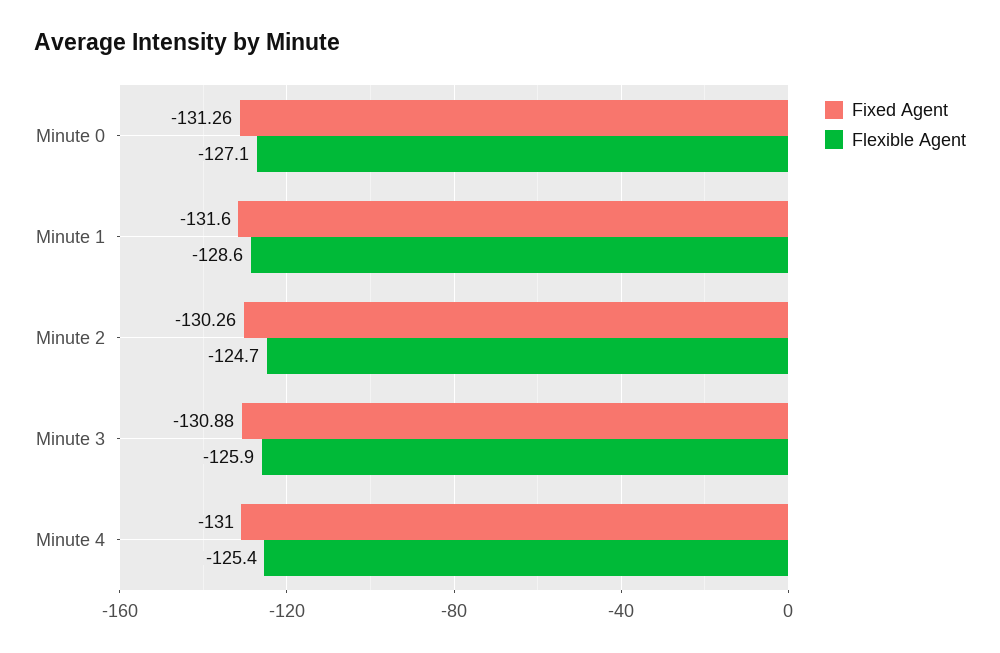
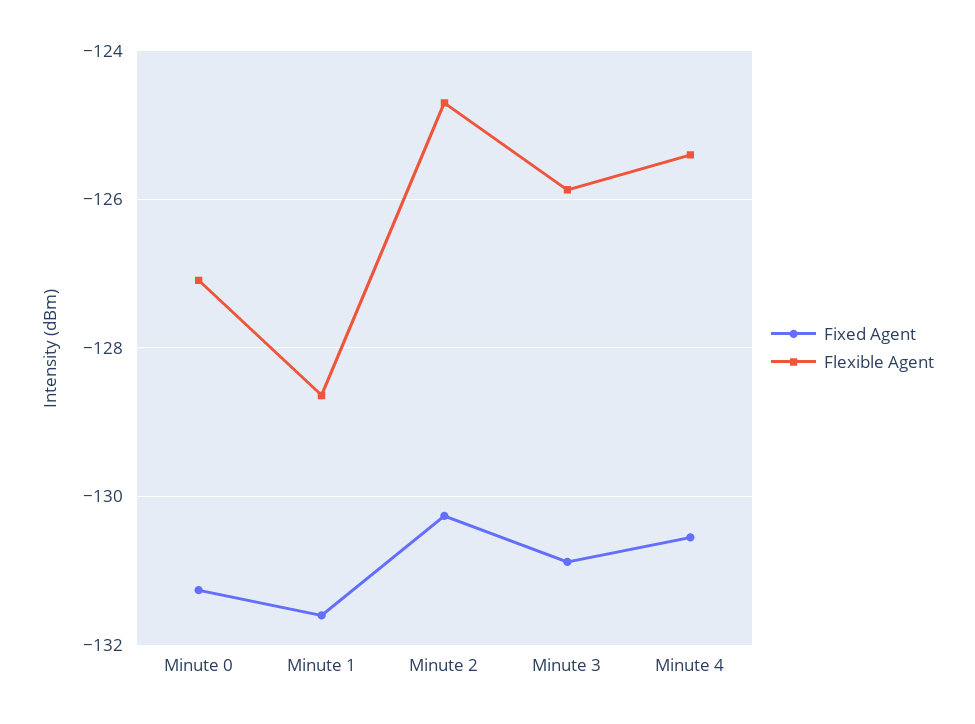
Fixed Agent, Minute 4: -131 -> -130.6

